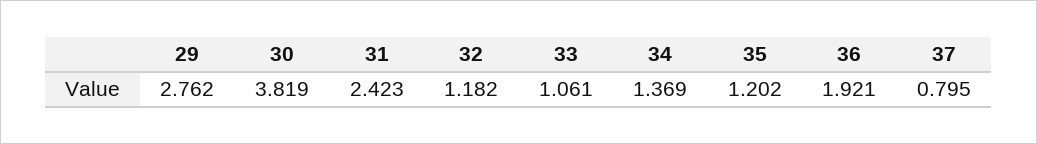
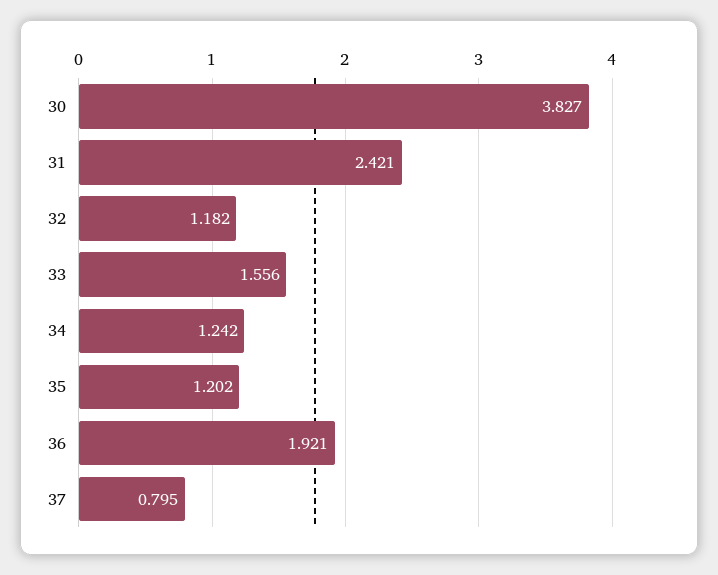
29: 2.762 -> none
30: 3.819 -> 3.827
31: 2.423 -> 2.421
33: 1.061 -> 1.556
34: 1.369 -> 1.242

